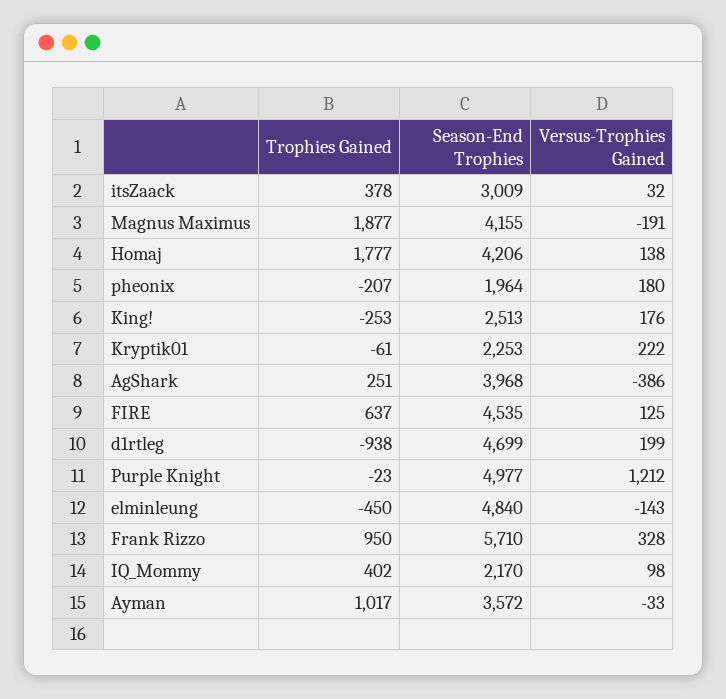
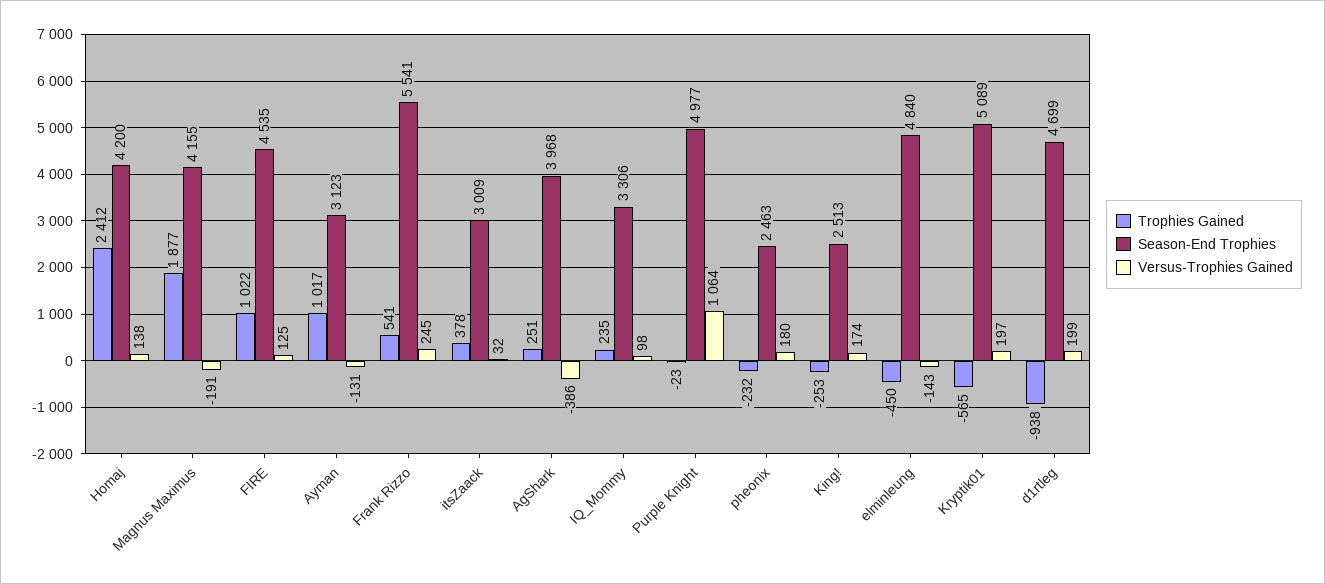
Trophies Gained, Homaj: 1777 -> 2412
Season-End Trophies, Homaj: 4206 -> 4200
Trophies Gained, pheonix: -207 -> -232
Season-End Trophies, pheonix: 1964 -> 2463
Versus-Trophies Gained, King!: 176 -> 174
Trophies Gained, Kryptik01: -61 -> -565
Season-End Trophies, Kryptik01: 2253 -> 5089
Versus-Trophies Gained, Kryptik01: 222 -> 197
Trophies Gained, FIRE: 637 -> 1022
Versus-Trophies Gained, Purple Knight: 1212 -> 1064
Trophies Gained, Frank Rizzo: 950 -> 541
Season-End Trophies, Frank Rizzo: 5710 -> 5541
Versus-Trophies Gained, Frank Rizzo: 328 -> 245
Trophies Gained, IQ_Mommy: 402 -> 235
Season-End Trophies, IQ_Mommy: 2170 -> 3306
Season-End Trophies, Ayman: 3572 -> 3123
Versus-Trophies Gained, Ayman: -33 -> -131

